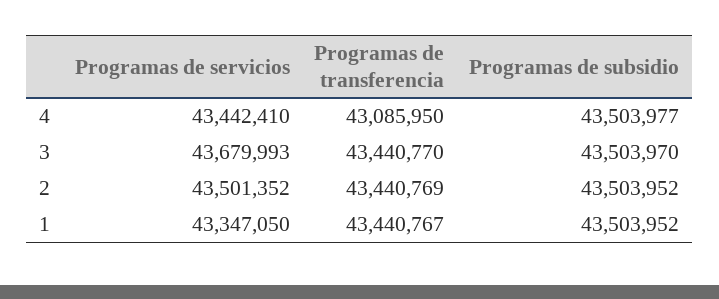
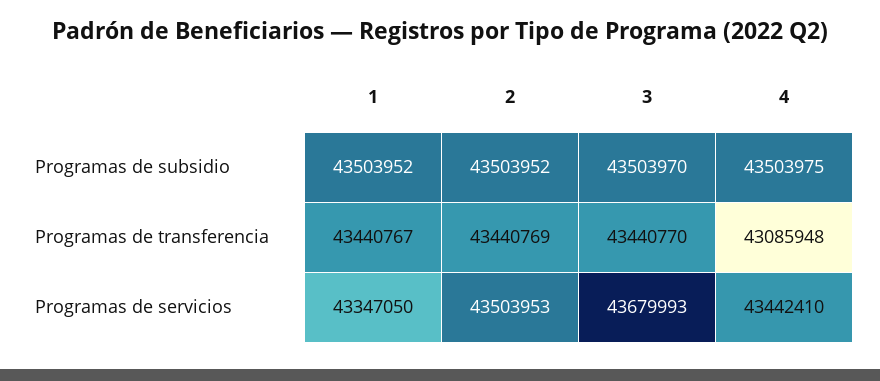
Programas de transferencia, 4: 43085950 -> 43085948
Programas de subsidio, 4: 43503977 -> 43503975
Programas de servicios, 2: 43501352 -> 43503953

